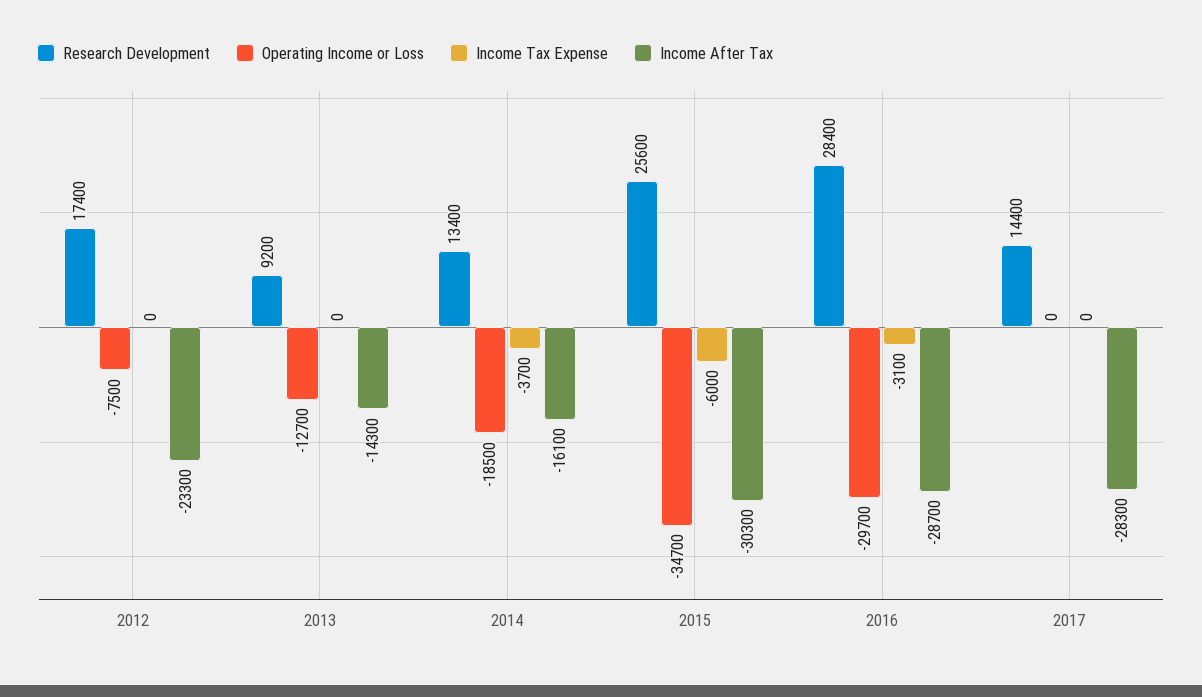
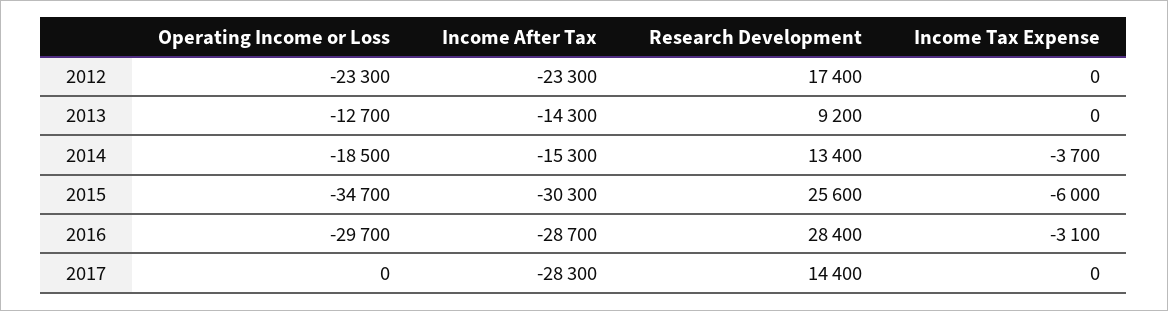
Operating Income or Loss, 2012: -7500 -> -23300
Income After Tax, 2014: -16100 -> -15300

